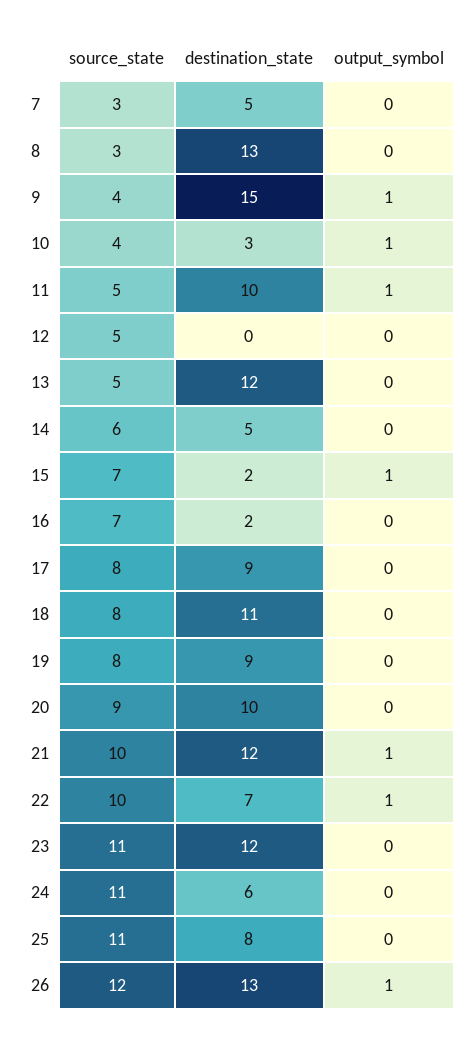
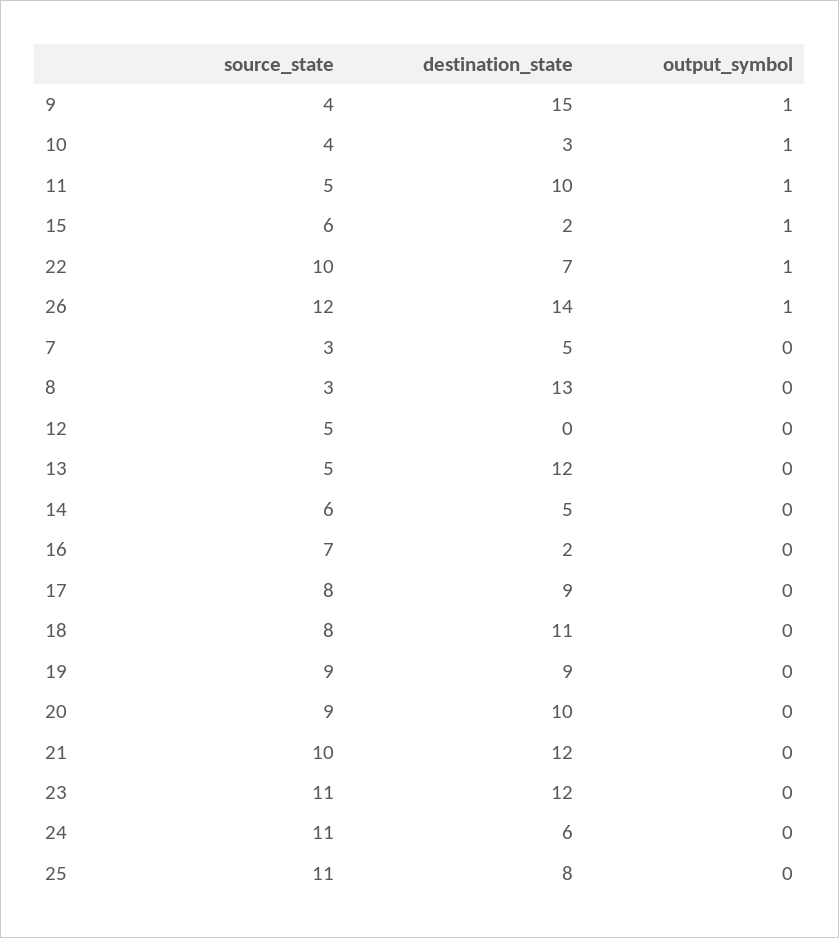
source_state, 15: 7 -> 6
source_state, 19: 8 -> 9
output_symbol, 21: 1 -> 0
destination_state, 26: 13 -> 14

